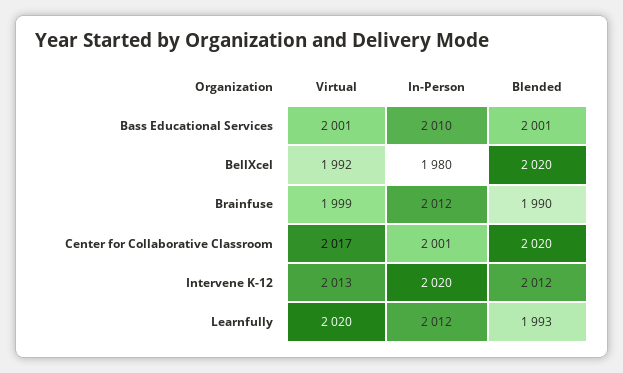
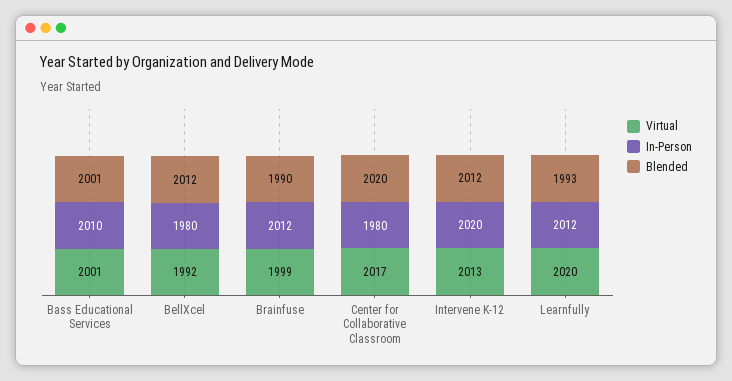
Blended, BellXcel: 2020 -> 2012
In-Person, Center for Collaborative Classroom: 2001 -> 1980

